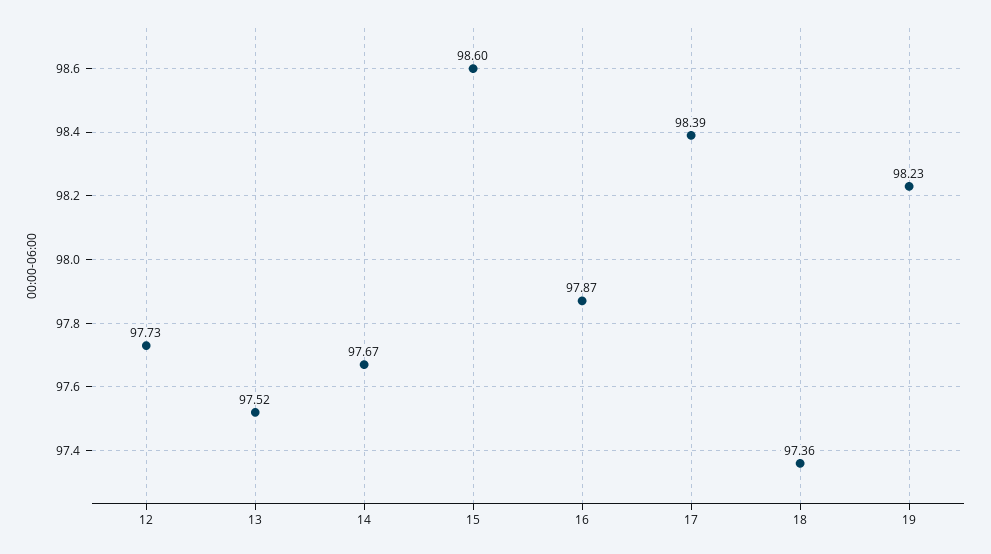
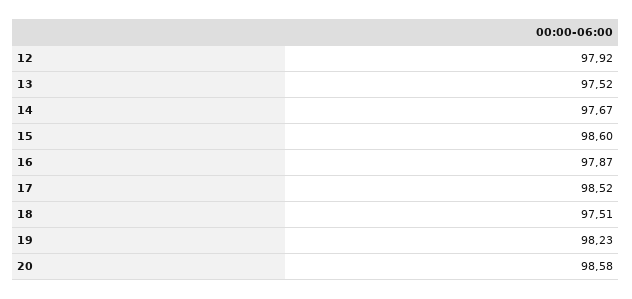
12: 97.73 -> 97.92
17: 98.39 -> 98.52
18: 97.36 -> 97.51
20: none -> 98.58

